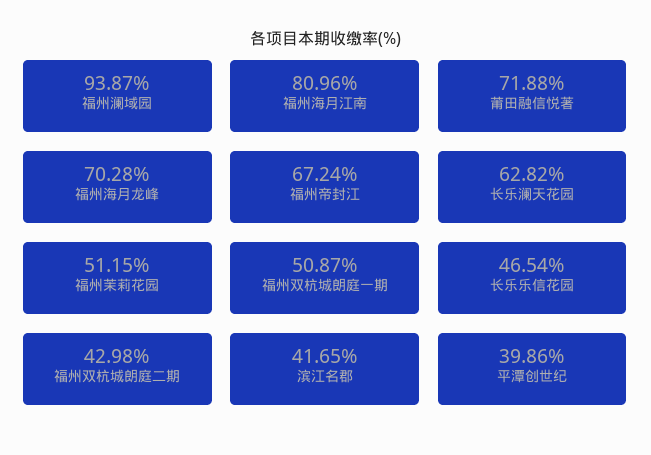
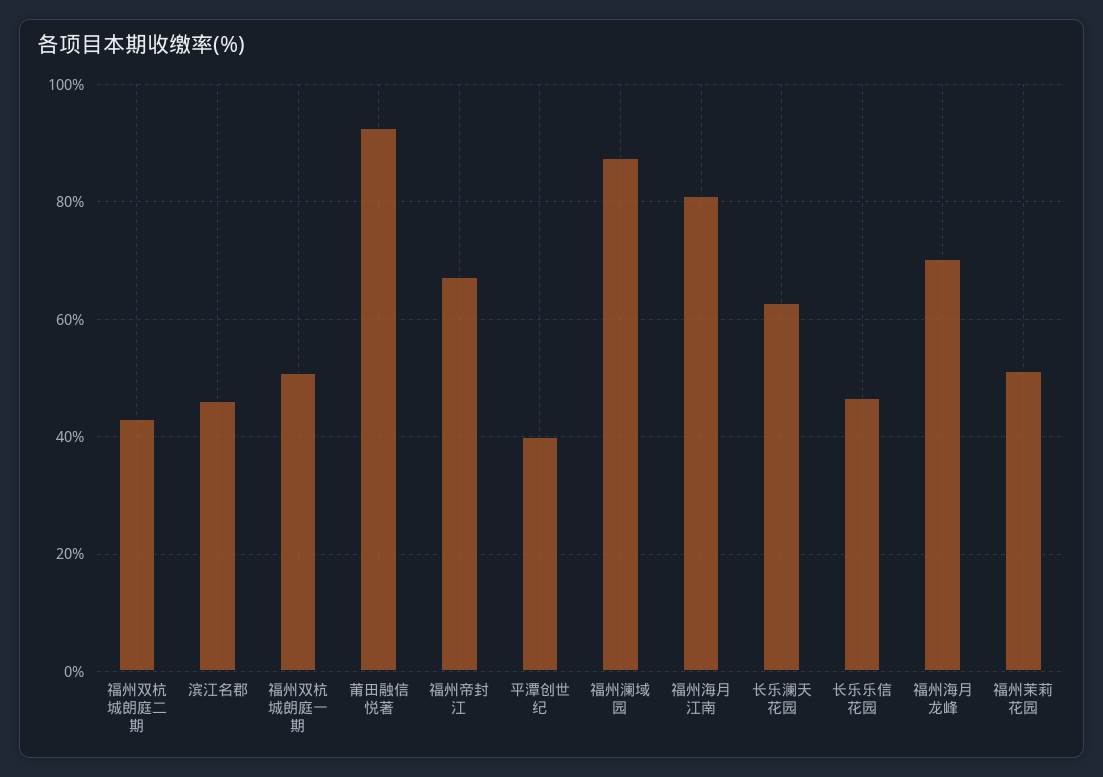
福州澜域园: 93.87 -> 88
莆田融信悦著: 71.88 -> 92
滨江名郡: 41.65 -> 46

